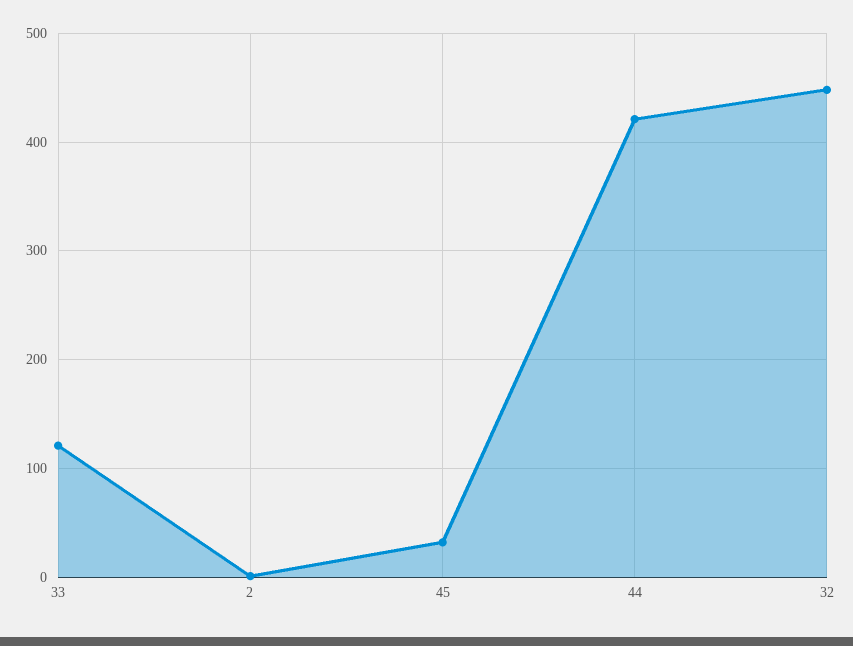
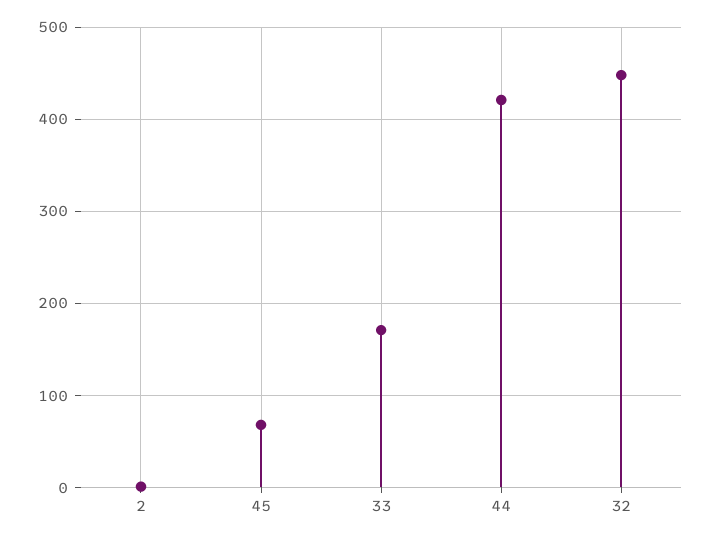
33: 120 -> 170
45: 30 -> 70

